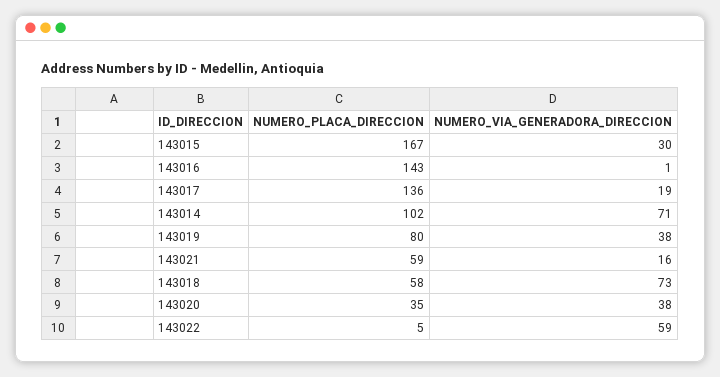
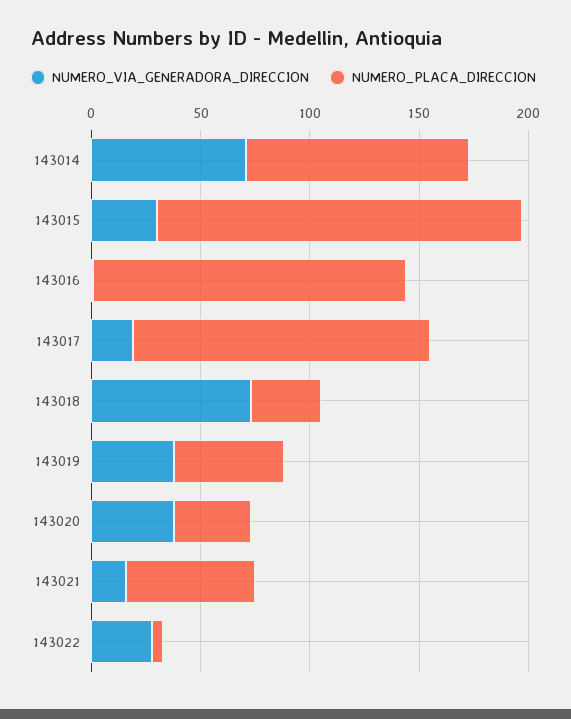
NUMERO_PLACA_DIRECCION, 143019: 80 -> 50
NUMERO_PLACA_DIRECCION, 143018: 58 -> 30
NUMERO_VIA_GENERADORA_DIRECCION, 143022: 59 -> 30

